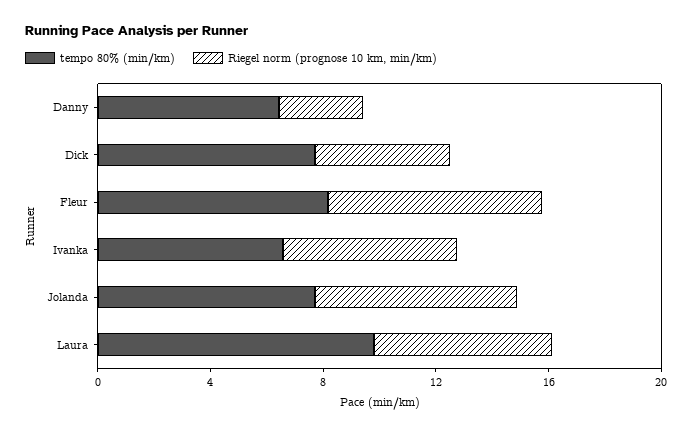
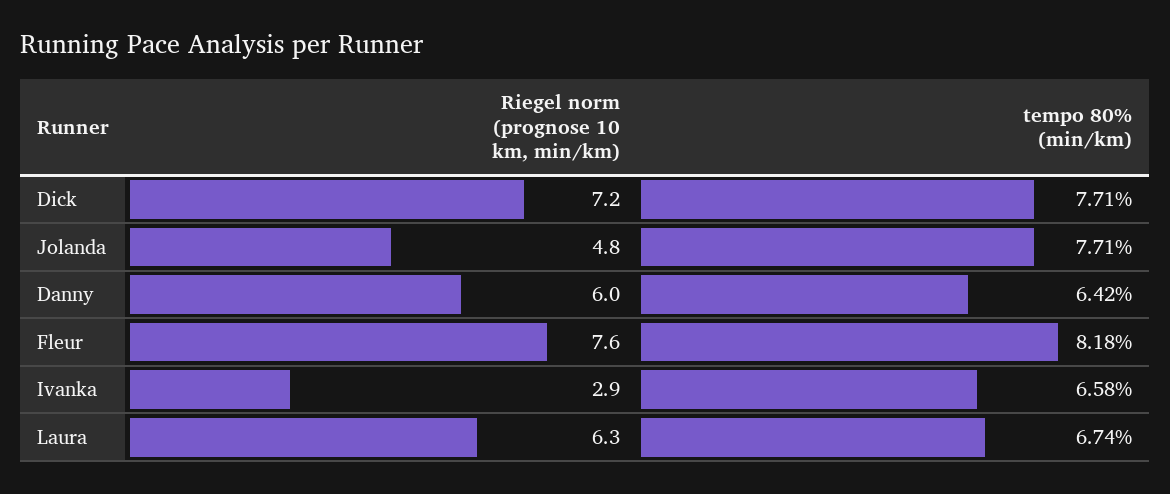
Riegel norm (prognose 10 km, min/km), Danny: 3 -> 6
Riegel norm (prognose 10 km, min/km), Dick: 5 -> 7.2
Riegel norm (prognose 10 km, min/km), Ivanka: 6 -> 2.9
Riegel norm (prognose 10 km, min/km), Jolanda: 7 -> 4.8
tempo 80% (min/km), Laura: 10 -> 6.74

